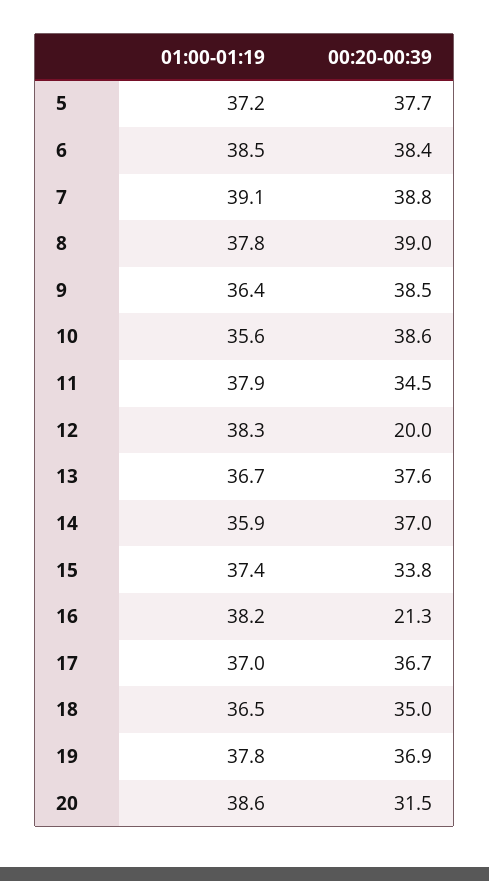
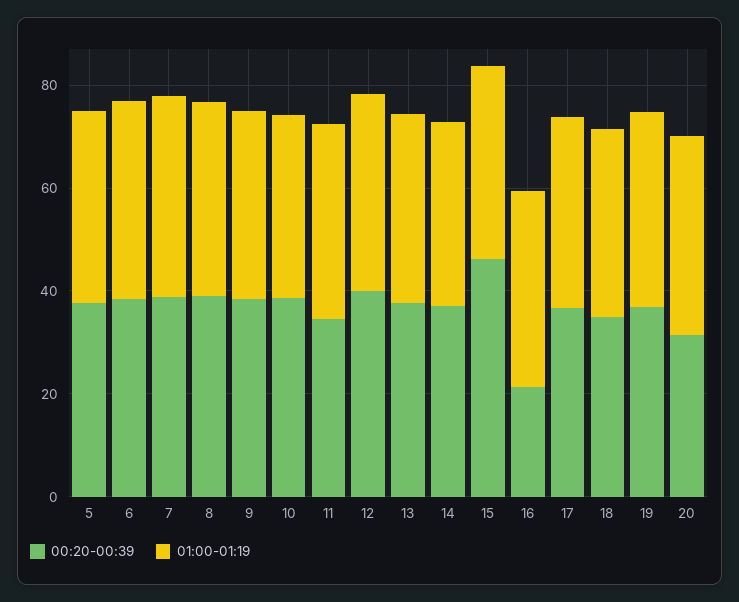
00:20-00:39, 12: 20 -> 40
00:20-00:39, 15: 33.8 -> 45

